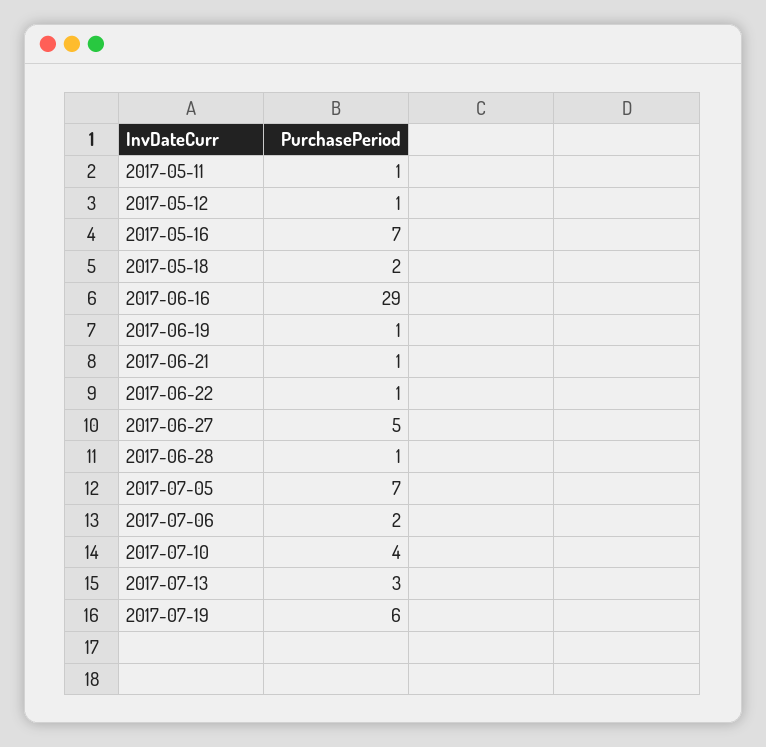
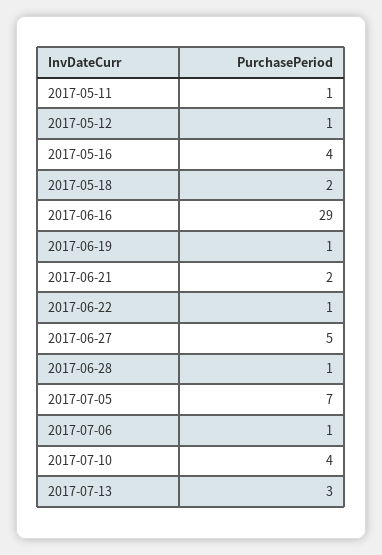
2017-05-16: 7 -> 4
2017-06-21: 1 -> 2
2017-07-06: 2 -> 1
2017-07-19: 6 -> none

